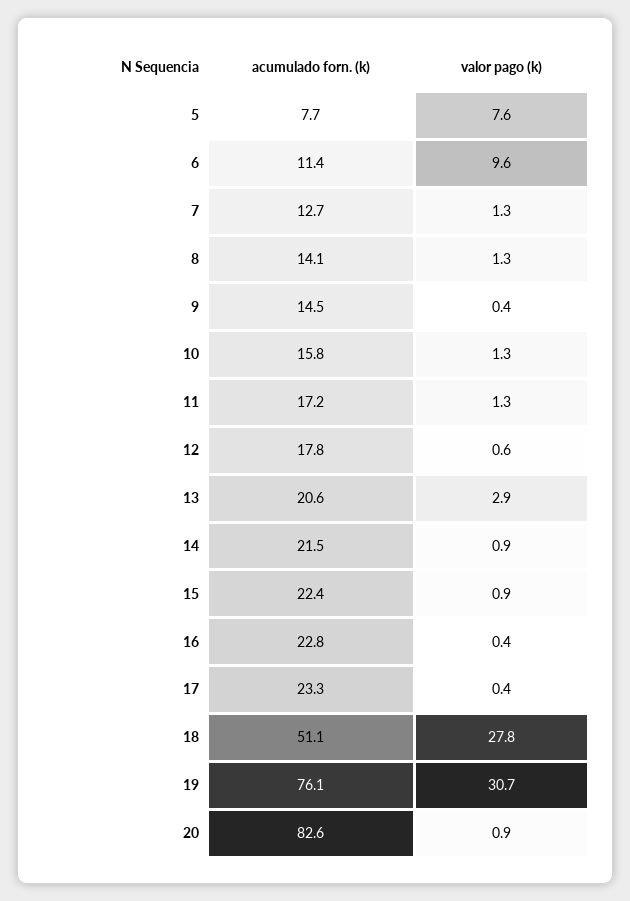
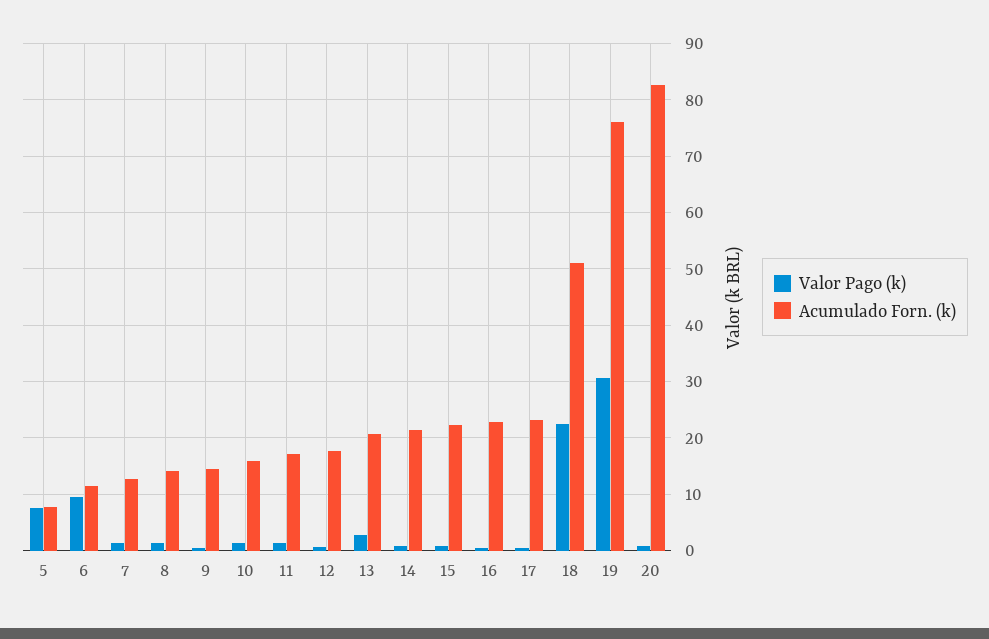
valor pago (k), 18: 27.8 -> 22

